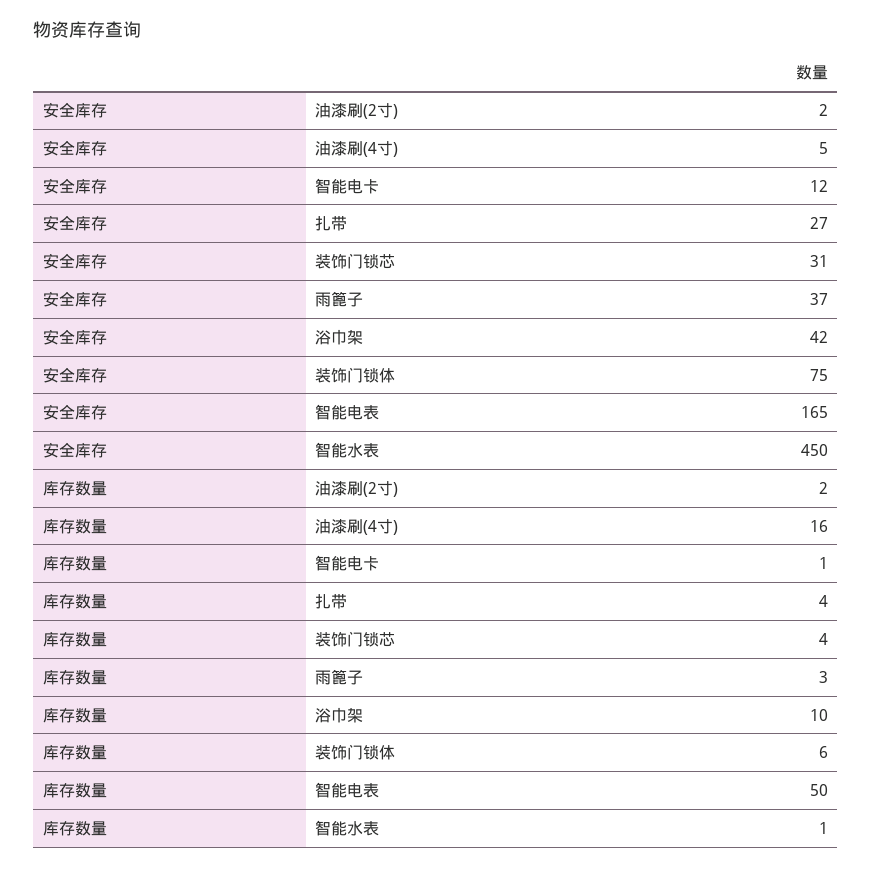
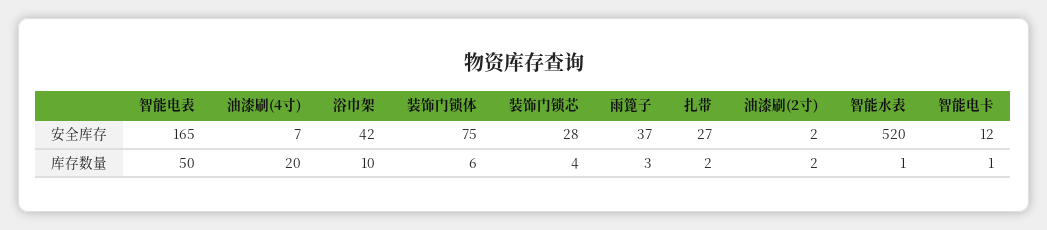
安全库存, 油漆刷(4寸): 5 -> 7
安全库存, 装饰门锁芯: 31 -> 28
安全库存, 智能水表: 450 -> 520
库存数量, 油漆刷(4寸): 16 -> 20
库存数量, 扎带: 4 -> 2

